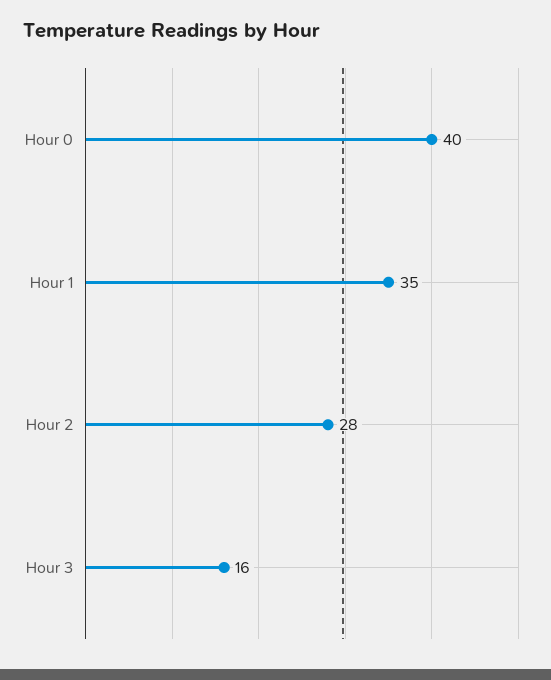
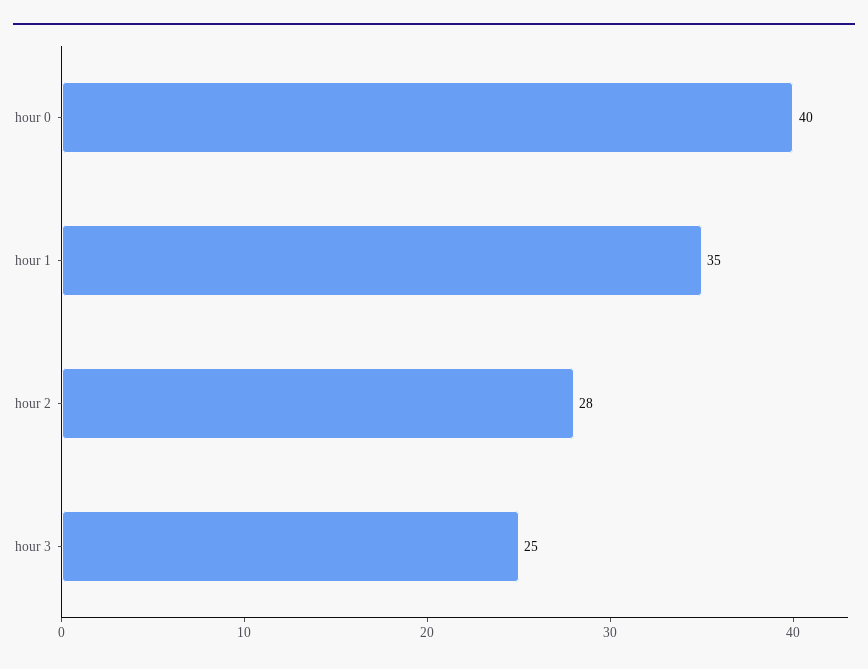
Hour 3: 16 -> 25

